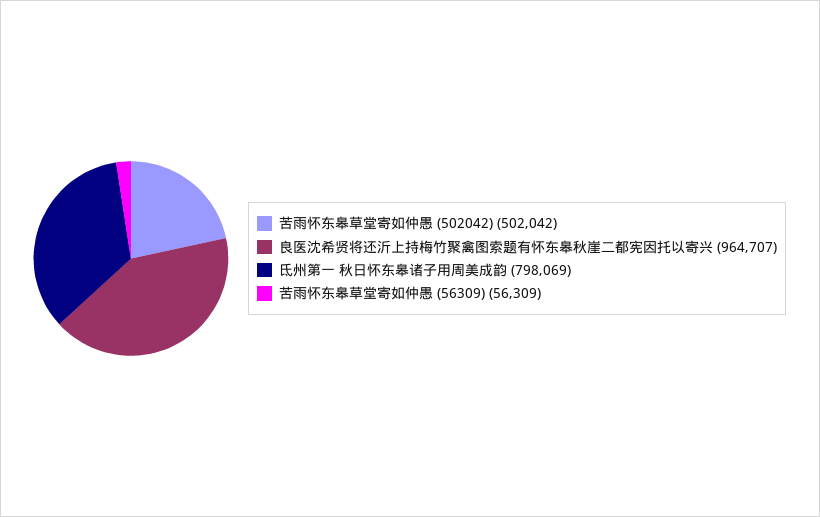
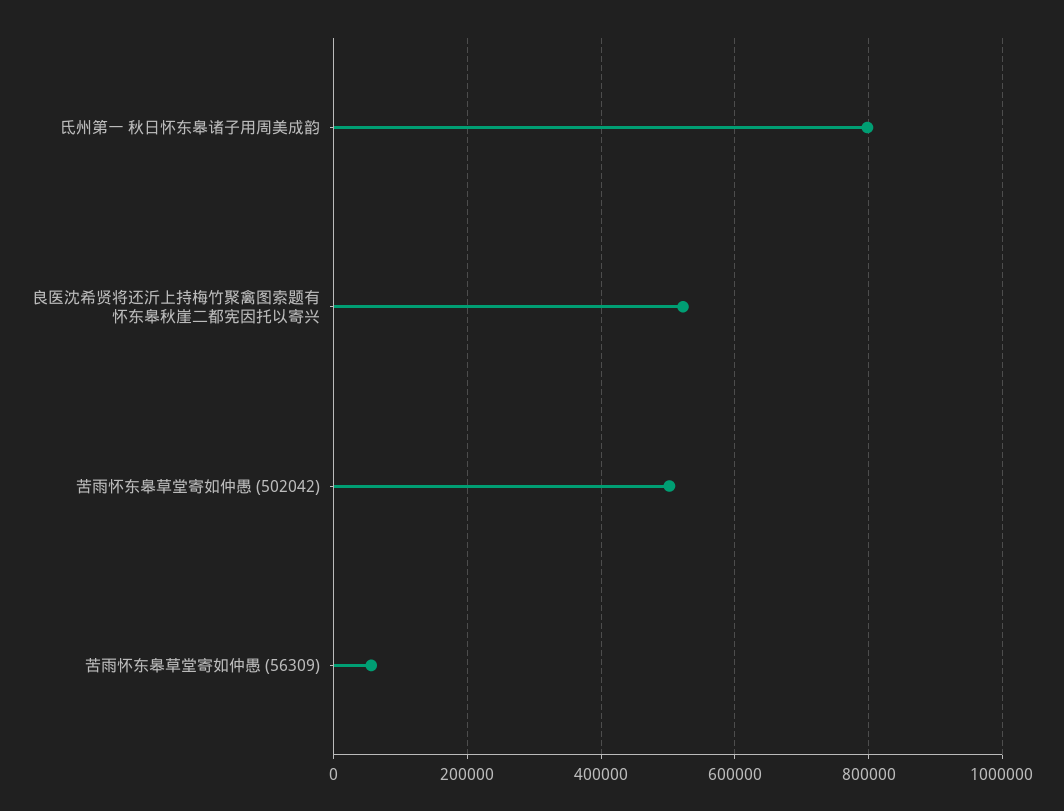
良医沈希贤将还沂上持梅竹聚禽图索题有怀东皋秋崖二都宪因托以寄兴: 964707 -> 520000

